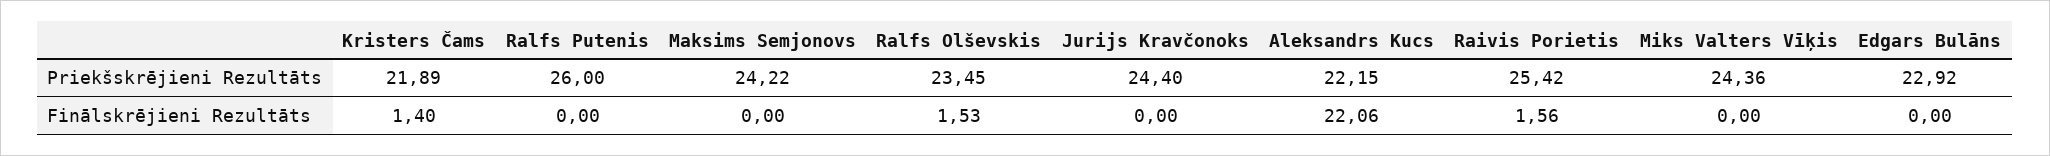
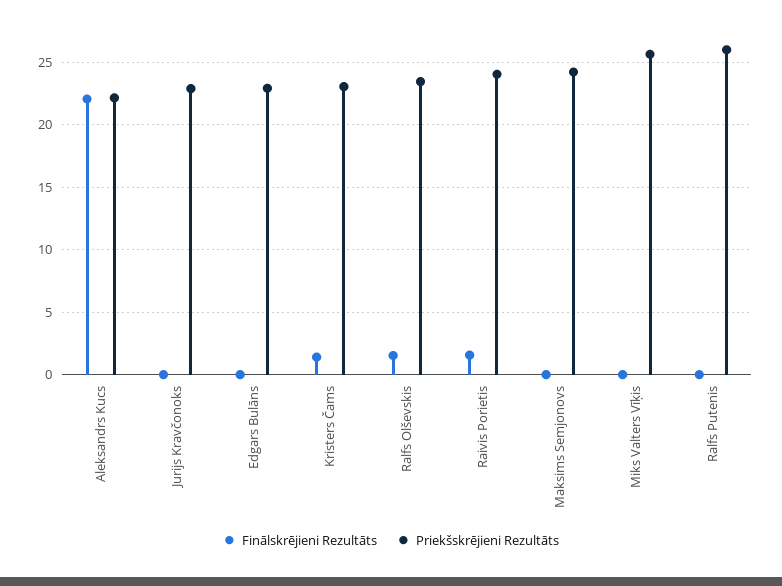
Priekšskrējieni Rezultāts, Kristers Čams: 21.89 -> 23
Priekšskrējieni Rezultāts, Jurijs Kravčonoks: 24.4 -> 23
Priekšskrējieni Rezultāts, Raivis Porietis: 25.42 -> 24
Priekšskrējieni Rezultāts, Miks Valters Vīķis: 24.36 -> 25.5

